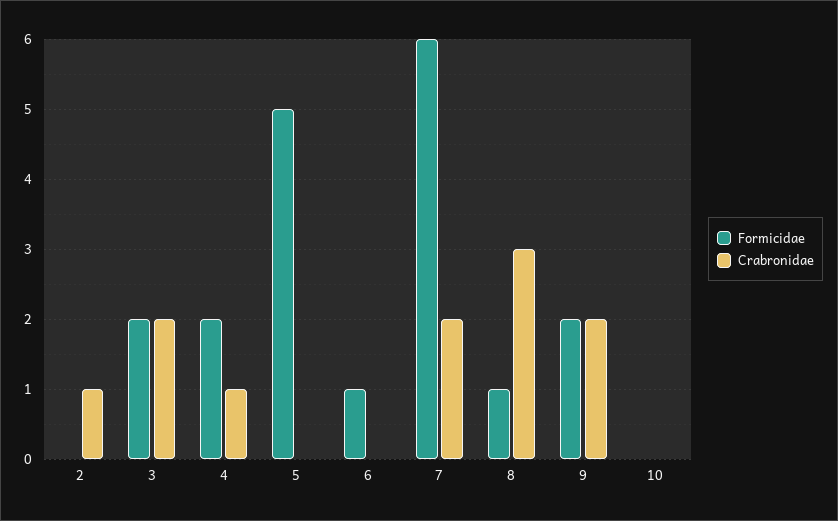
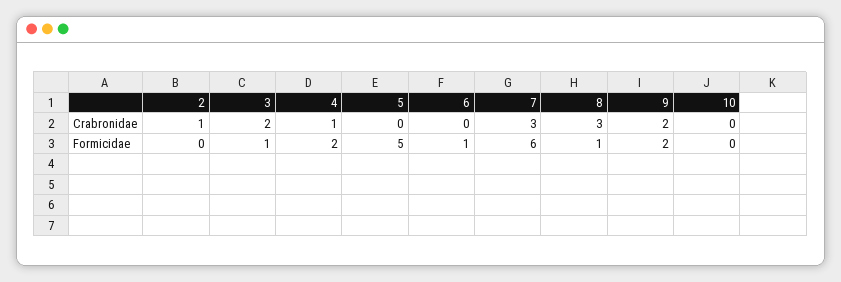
Formicidae, 3: 2 -> 1
Crabronidae, 7: 2 -> 3

